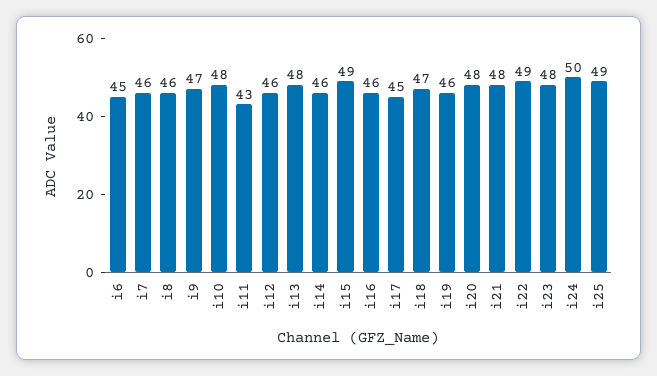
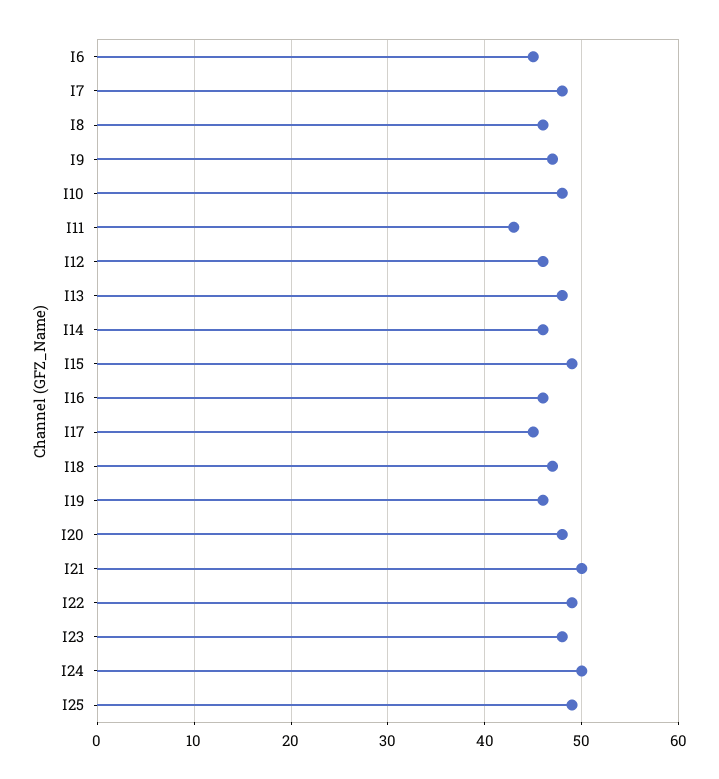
i7: 46 -> 48
i21: 48 -> 50

